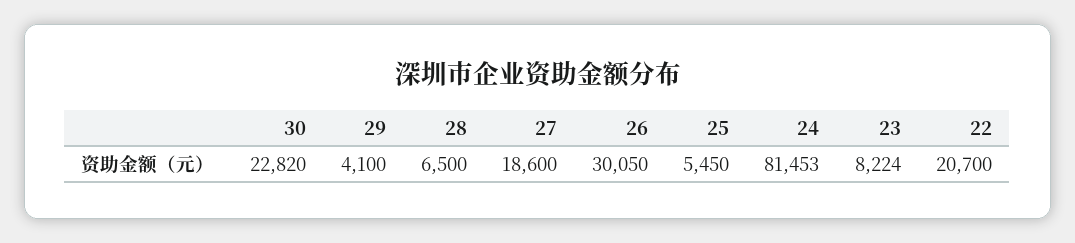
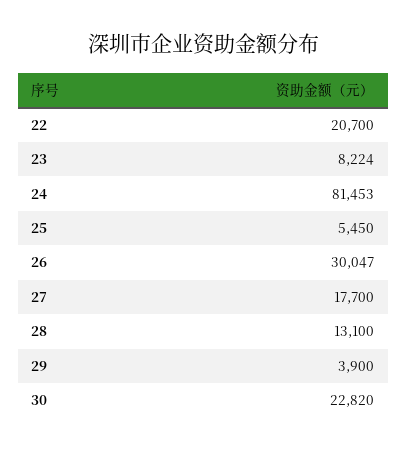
29: 4100 -> 3900
28: 6500 -> 13100
27: 18600 -> 17700
26: 30050 -> 30047

